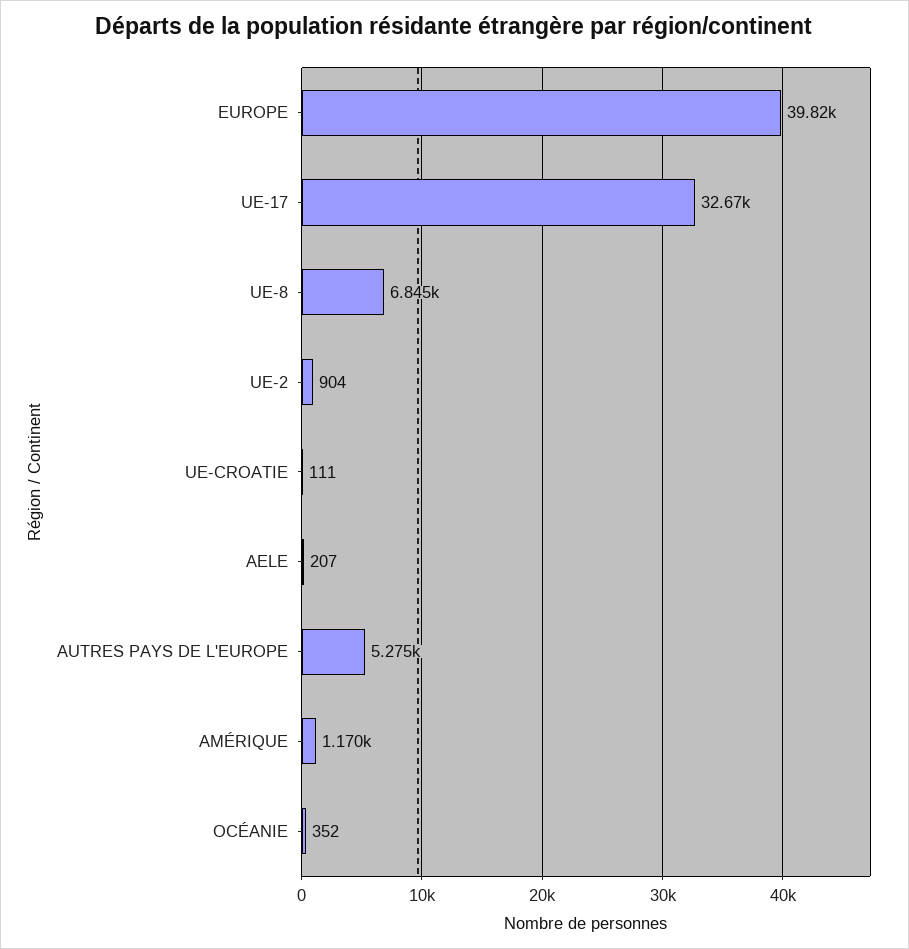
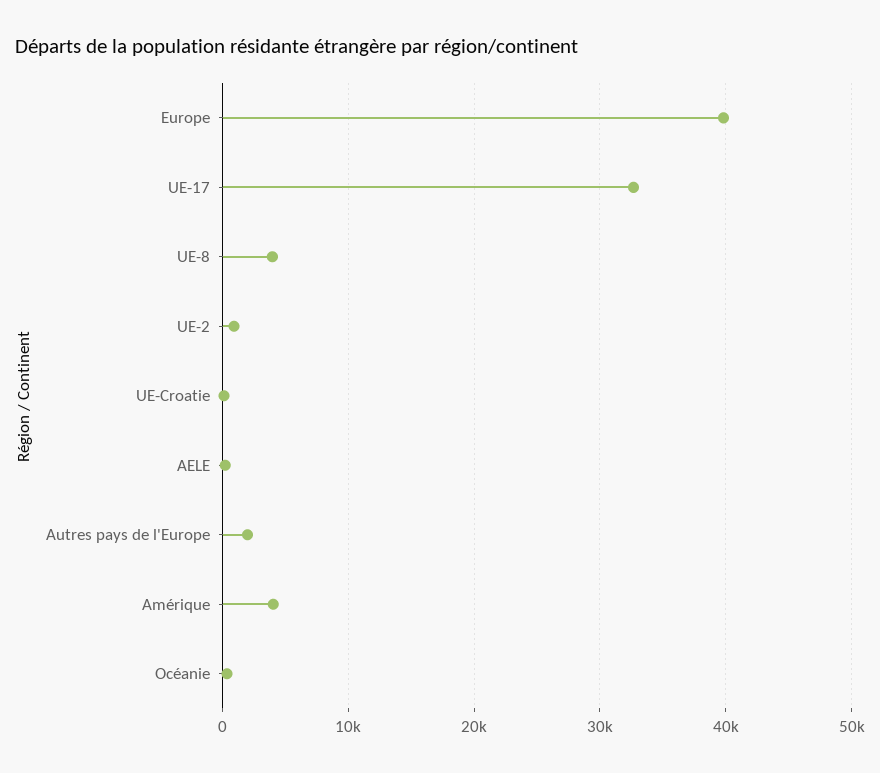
UE-8: 6845 -> 4000
AUTRES PAYS DE L'EUROPE: 5275 -> 2000
AMÉRIQUE: 1170 -> 4000

